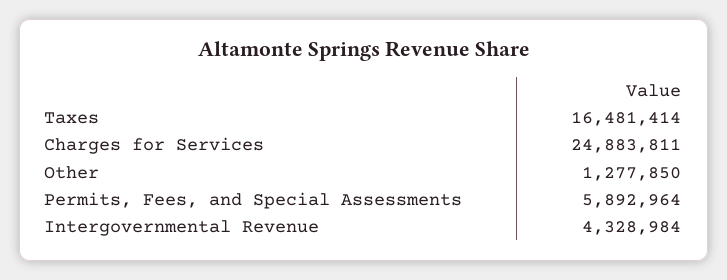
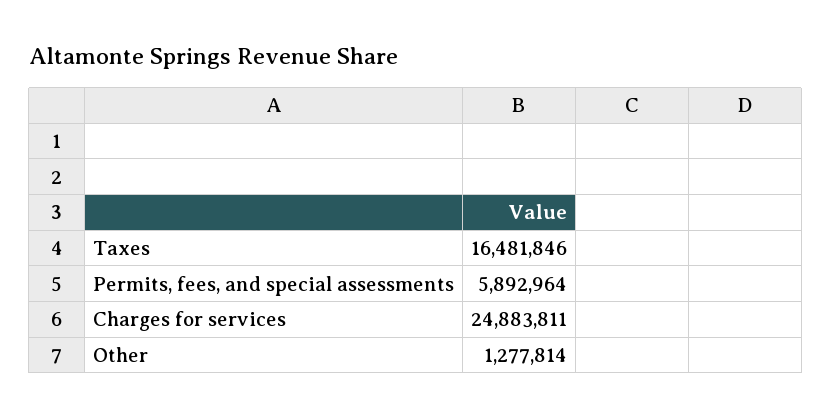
Taxes: 16481414 -> 16481846
Other: 1277850 -> 1277814
Intergovernmental Revenue: 4328984 -> none

